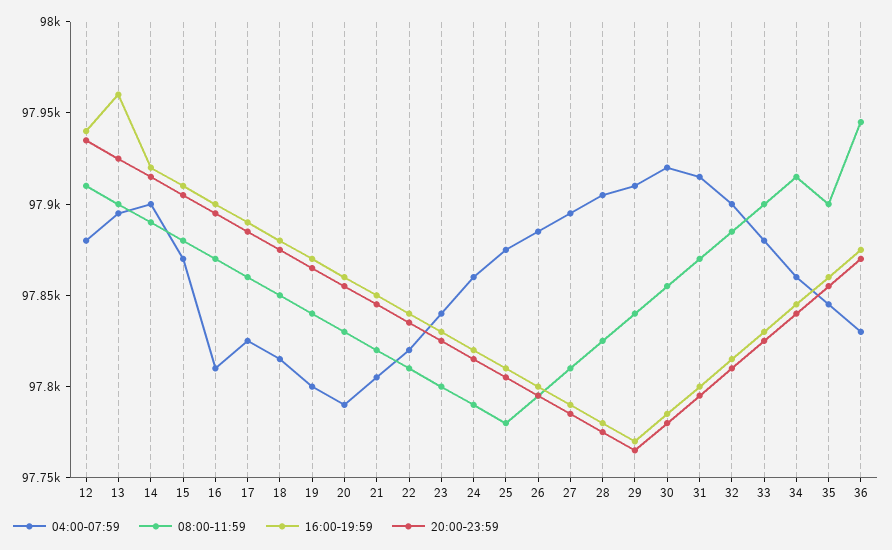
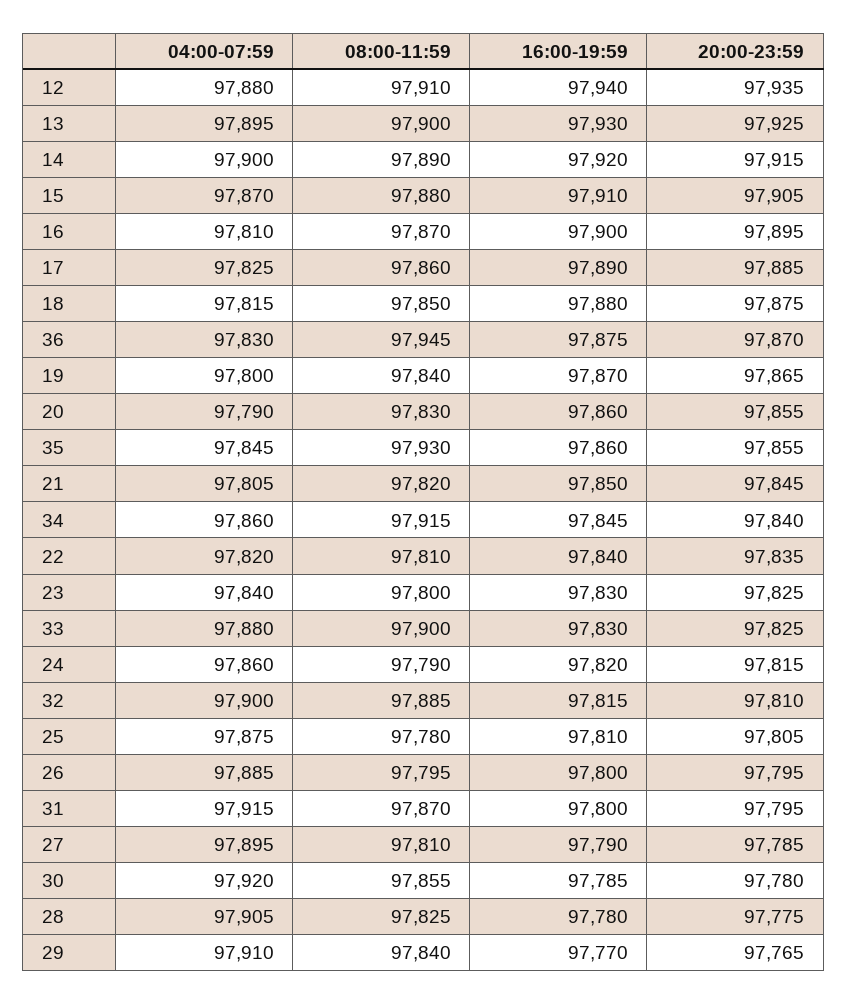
16:00-19:59, 13: 97960 -> 97930
08:00-11:59, 35: 97900 -> 97930

